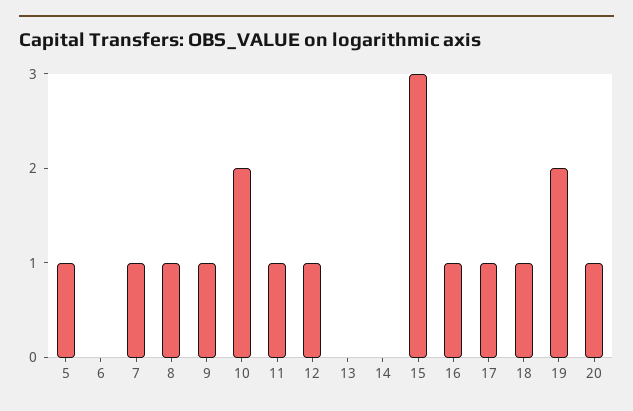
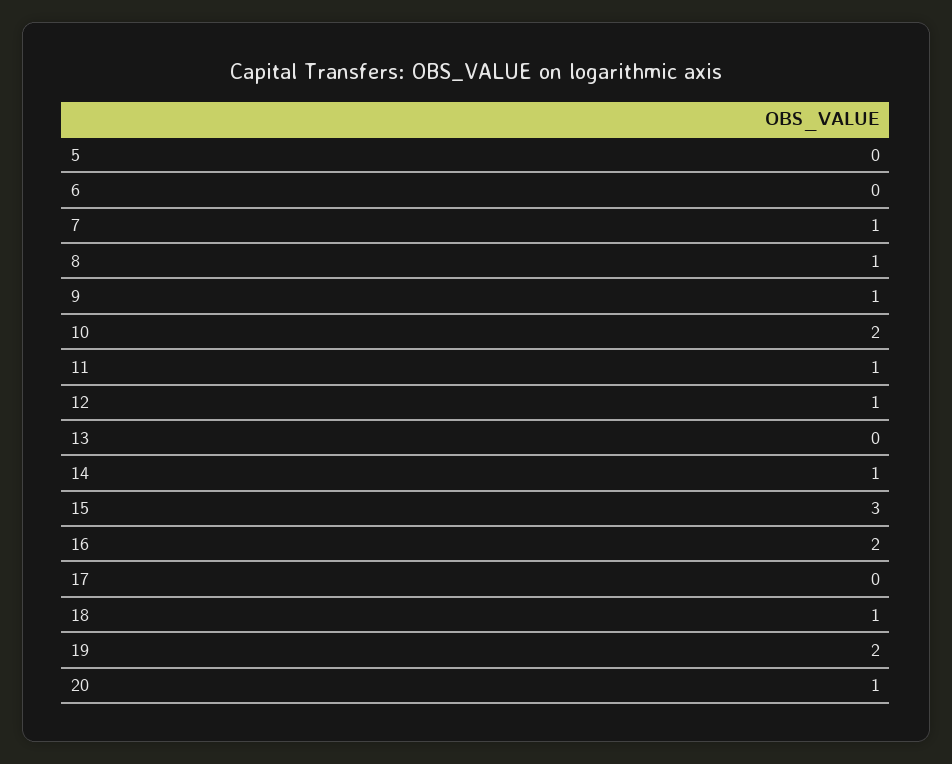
5: 1 -> 0
14: 0 -> 1
16: 1 -> 2
17: 1 -> 0

